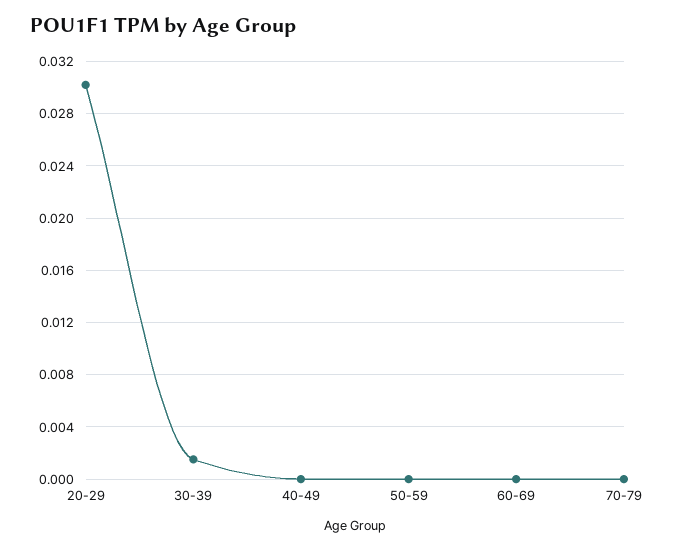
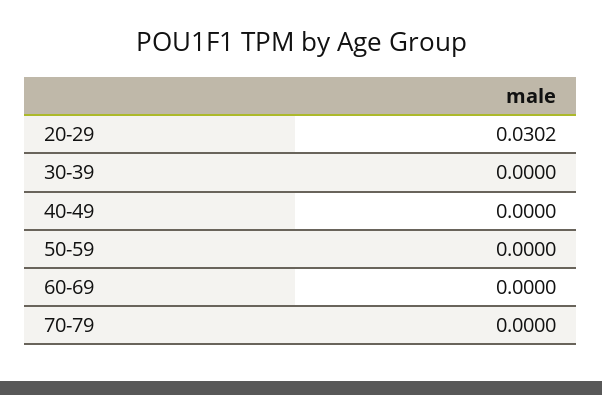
30-39: 0.0015 -> 0

